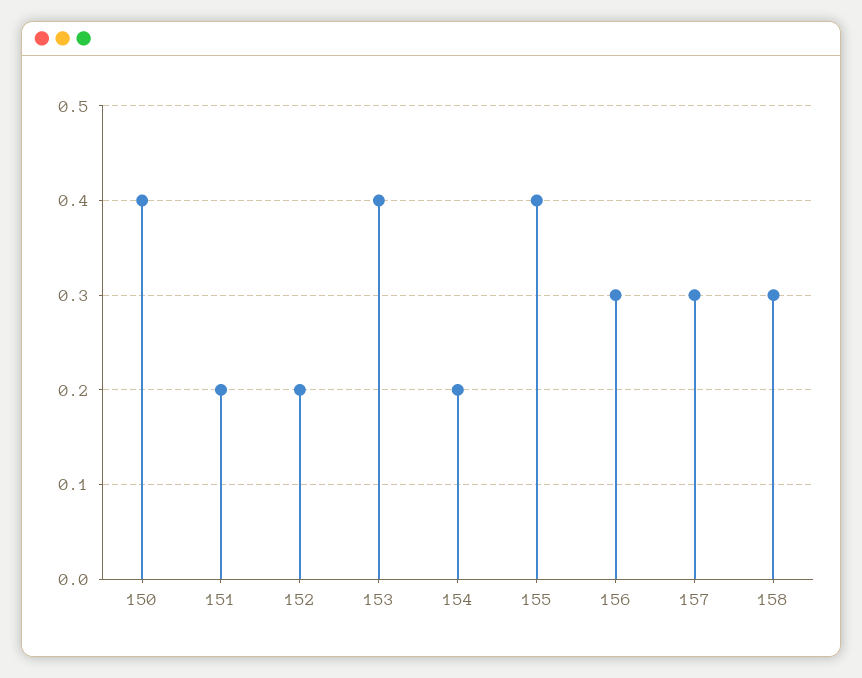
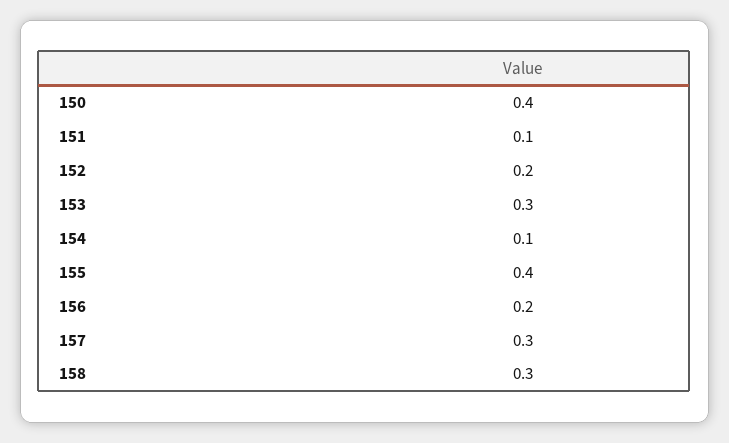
151: 0.2 -> 0.1
153: 0.4 -> 0.3
154: 0.2 -> 0.1
156: 0.3 -> 0.2

